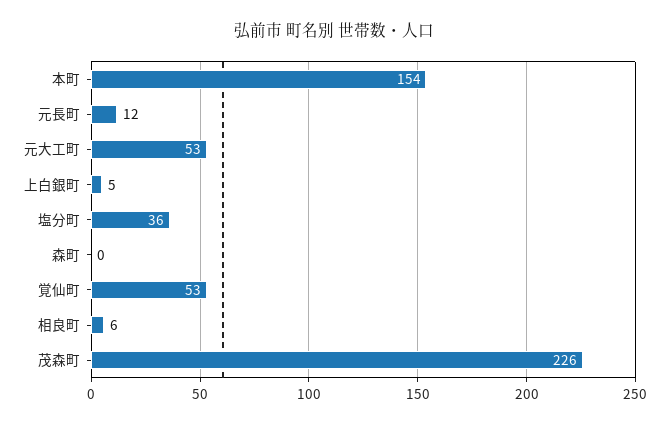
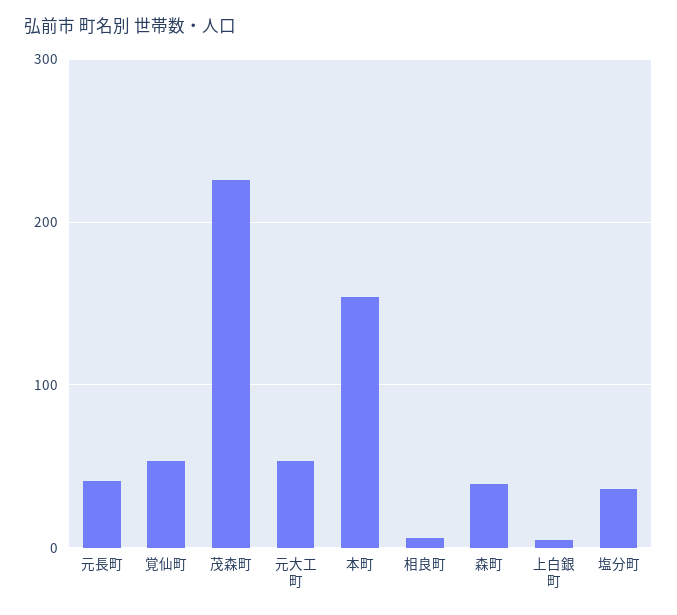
元長町: 12 -> 40
森町: 0 -> 40

